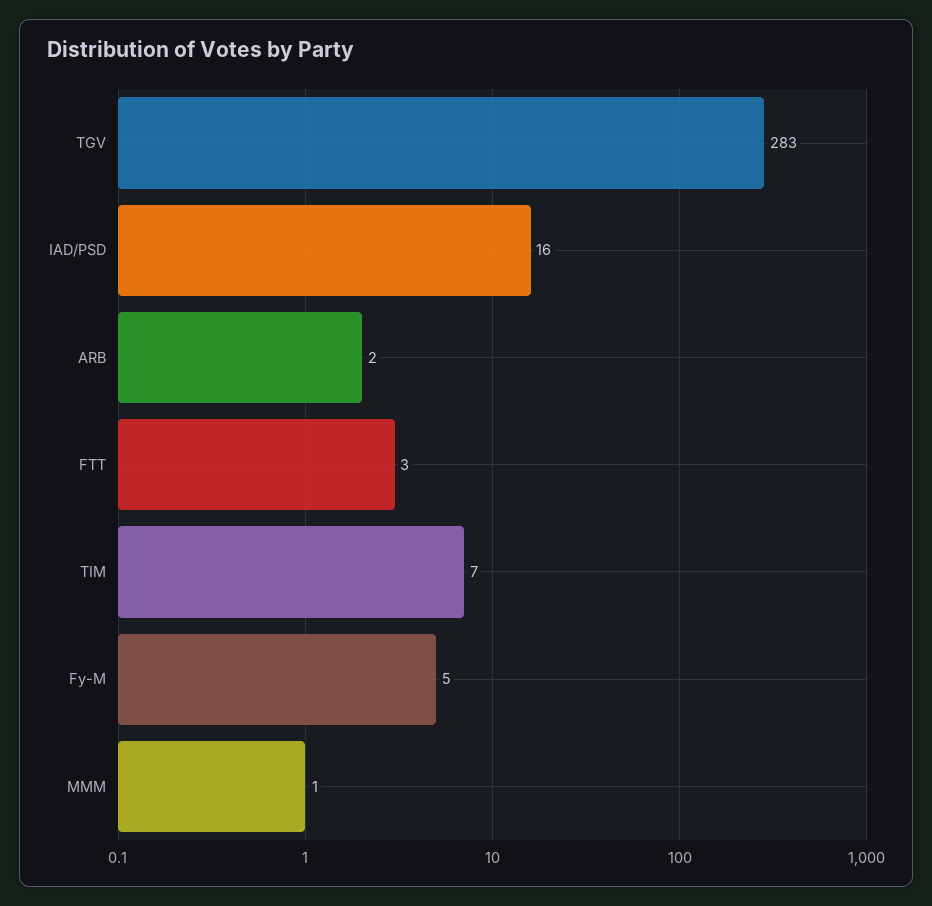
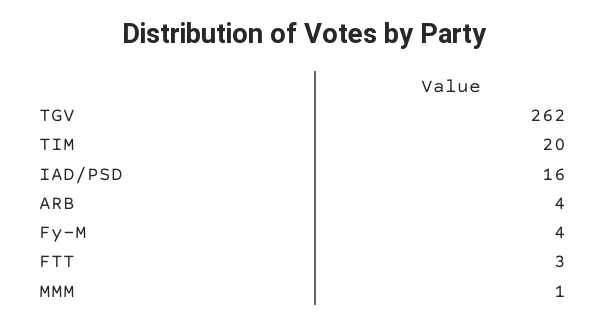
TGV: 283 -> 262
ARB: 2 -> 4
TIM: 7 -> 20
Fy-M: 5 -> 4

